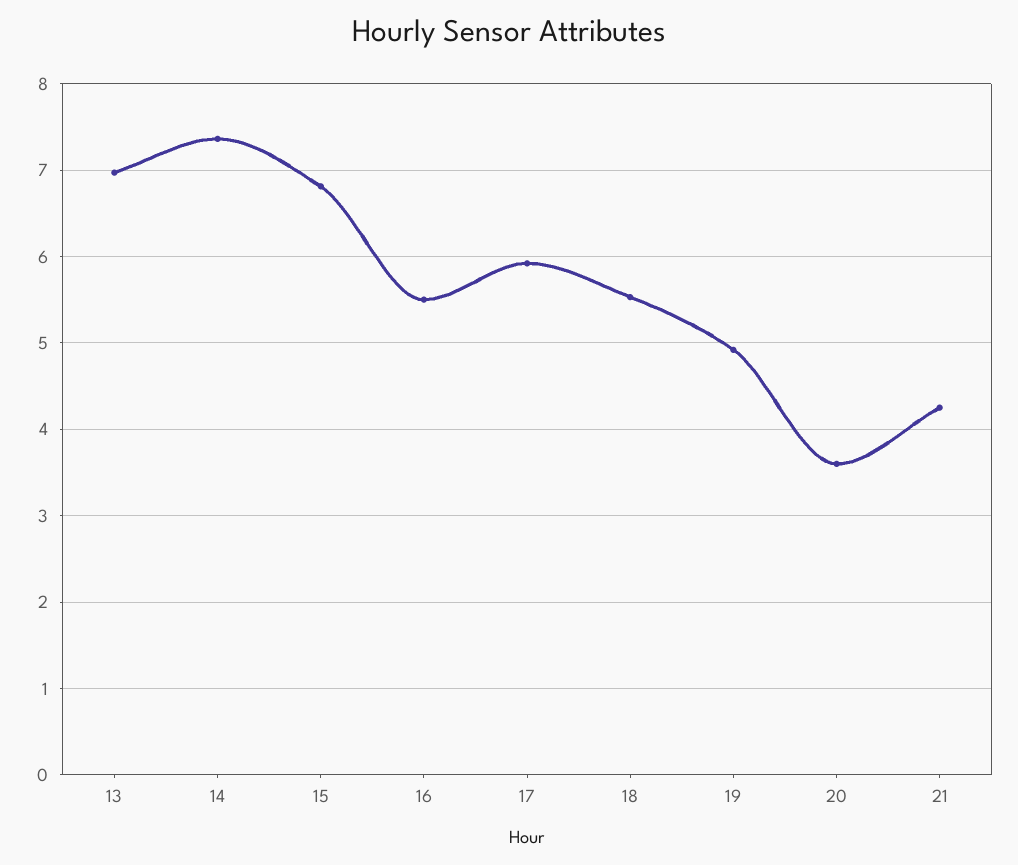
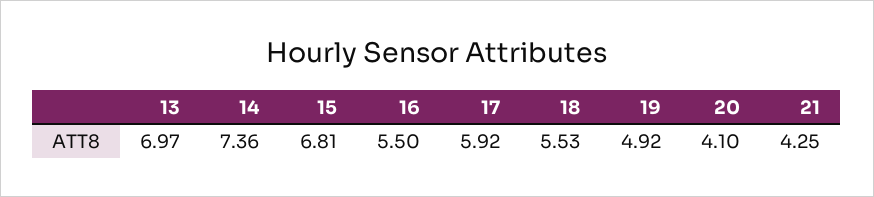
20: 3.6 -> 4.1

